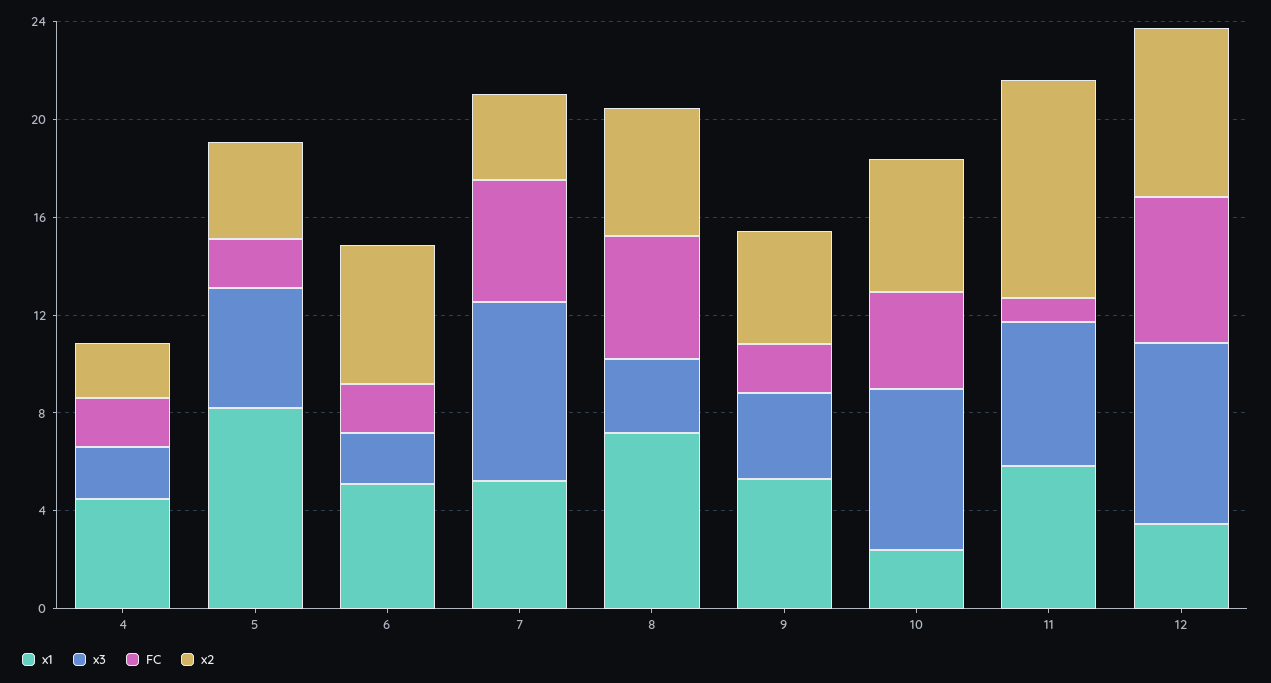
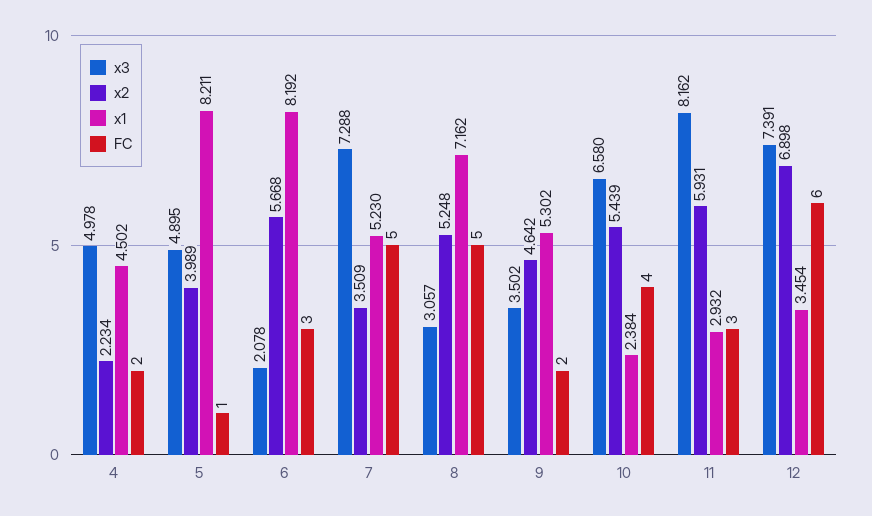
x3, 4: 2 -> 4.978
FC, 5: 2 -> 1
x1, 6: 5 -> 8.192
FC, 6: 2 -> 3
x1, 11: 6 -> 2.932
x3, 11: 6 -> 8.162
FC, 11: 1 -> 3
x2, 11: 9 -> 5.931

